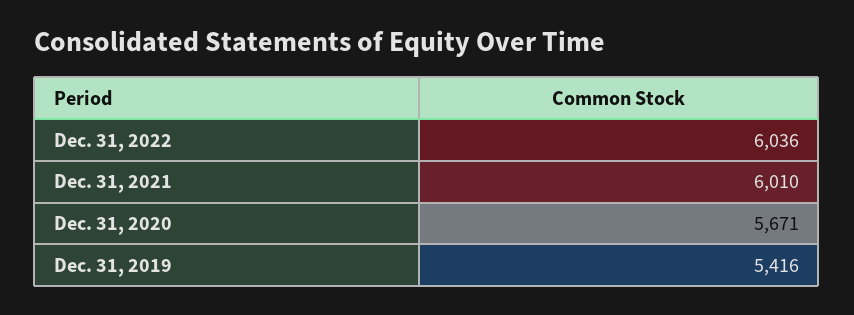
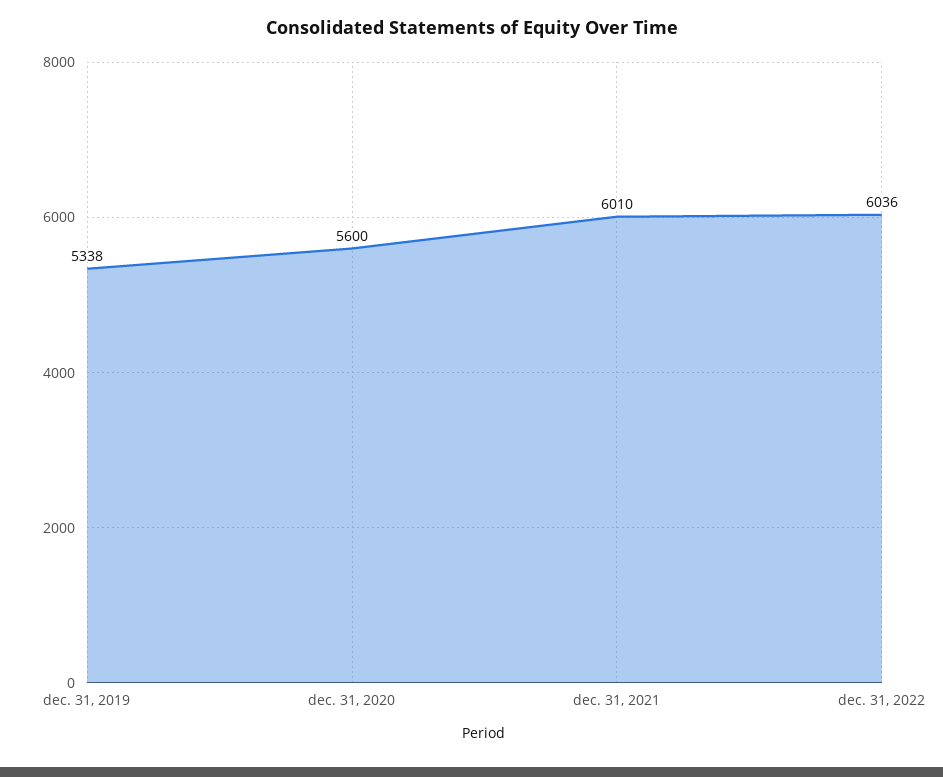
Dec. 31, 2020: 5671 -> 5600
Dec. 31, 2019: 5416 -> 5338

